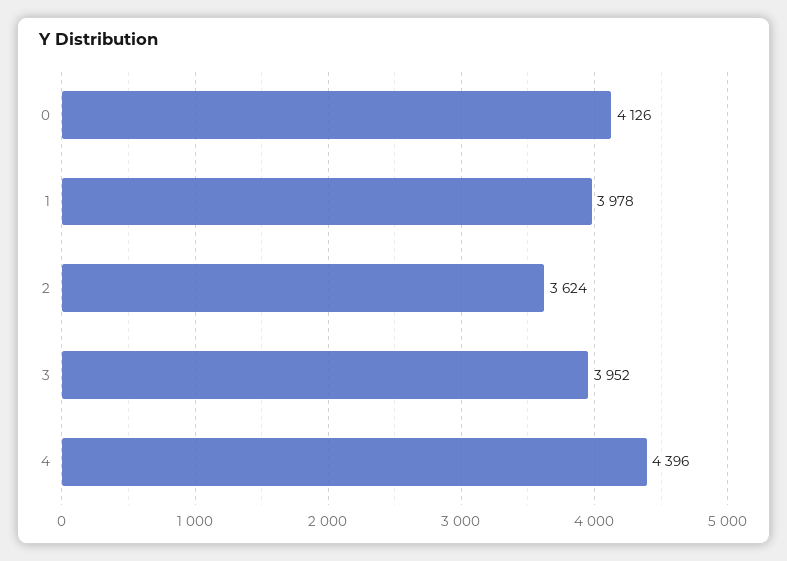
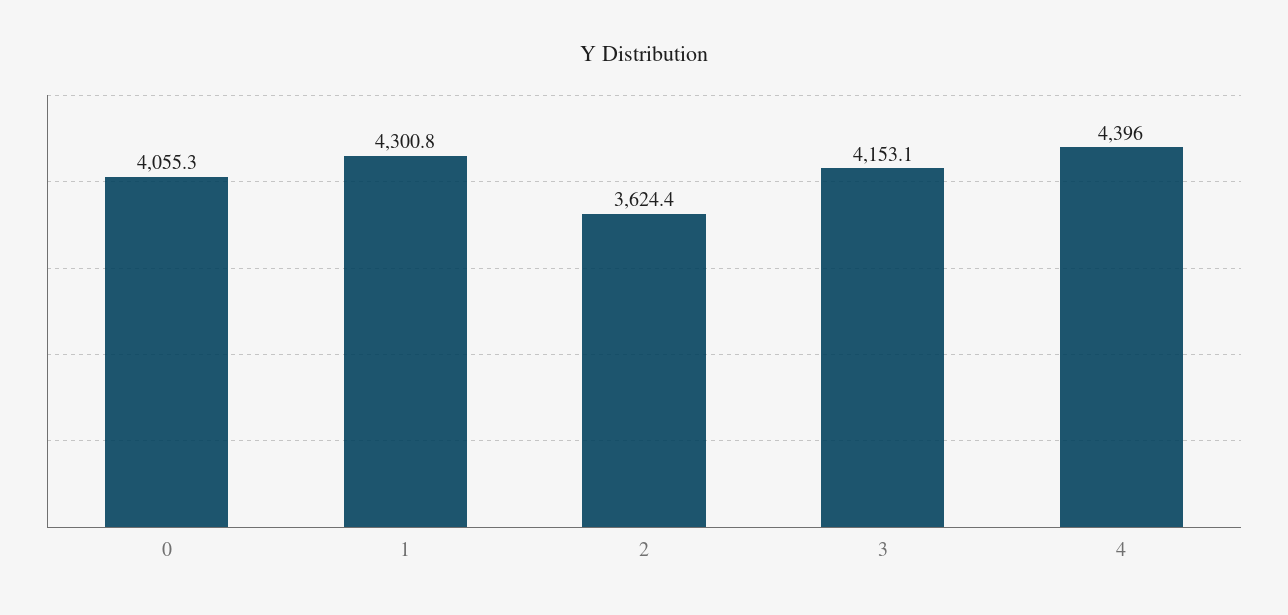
0: 4126 -> 4055.3
1: 3978 -> 4300.8
3: 3952 -> 4153.1

